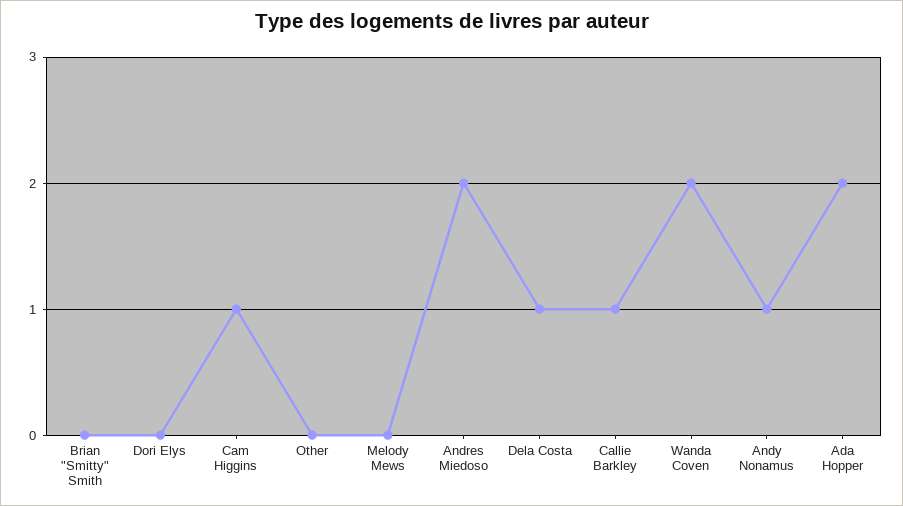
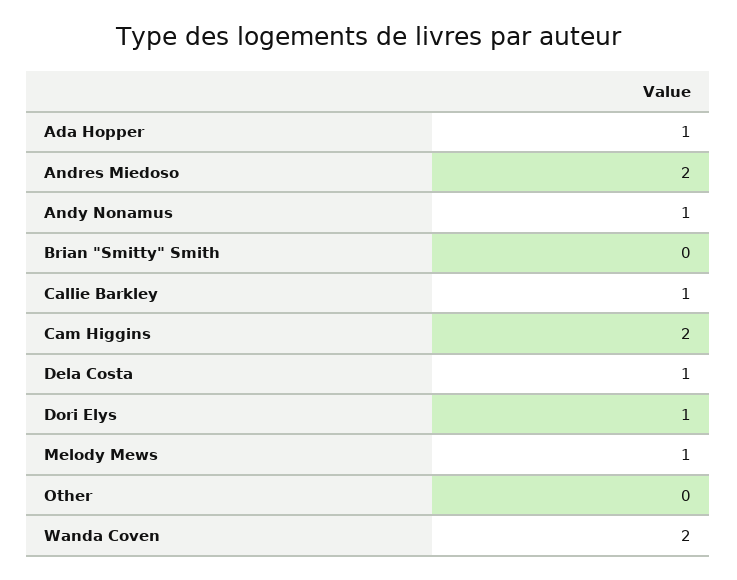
Dori Elys: 0 -> 1
Cam Higgins: 1 -> 2
Melody Mews: 0 -> 1
Ada Hopper: 2 -> 1

